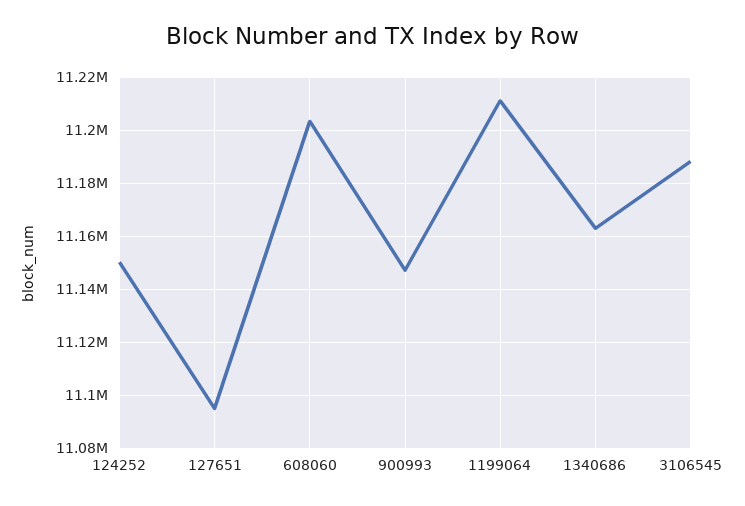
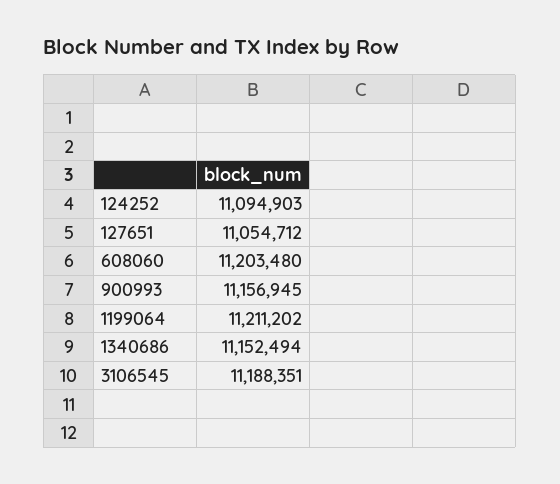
124252: 11150000 -> 11094903
127651: 11095000 -> 11054712
900993: 11147500 -> 11156945
1340686: 11162500 -> 11152494

